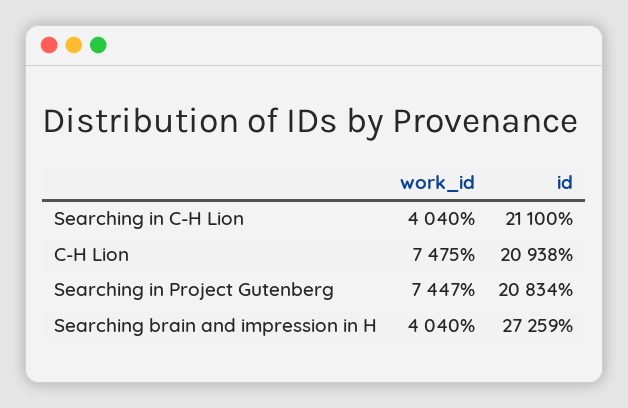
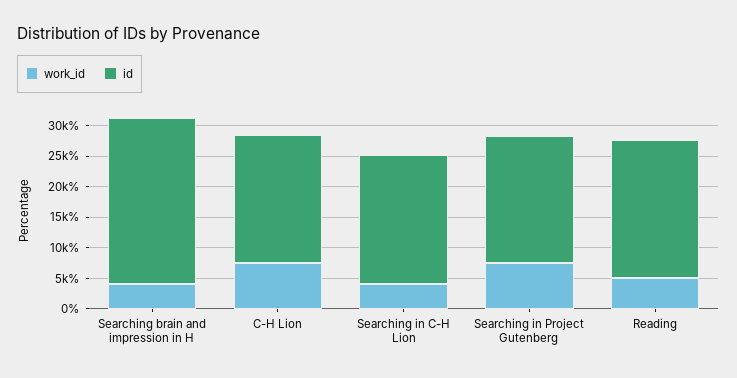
work_id, Reading: none -> 5000
id, Reading: none -> 22500

